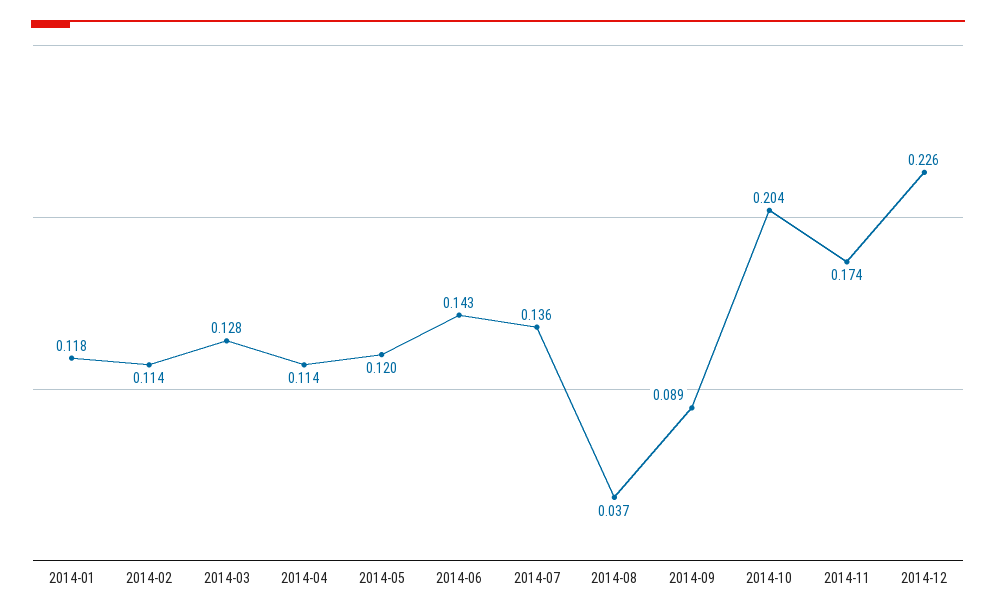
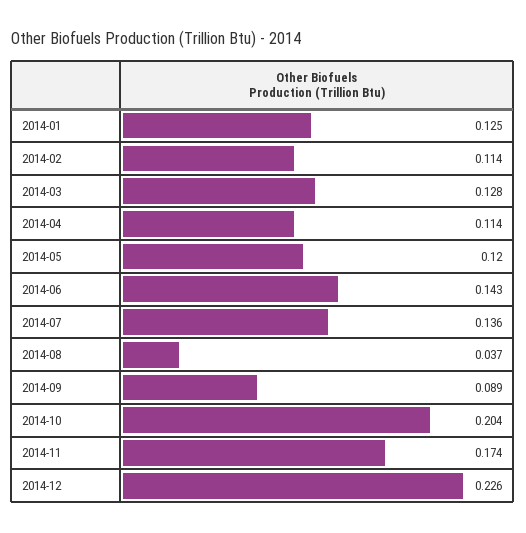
2014-01: 0.118 -> 0.125

